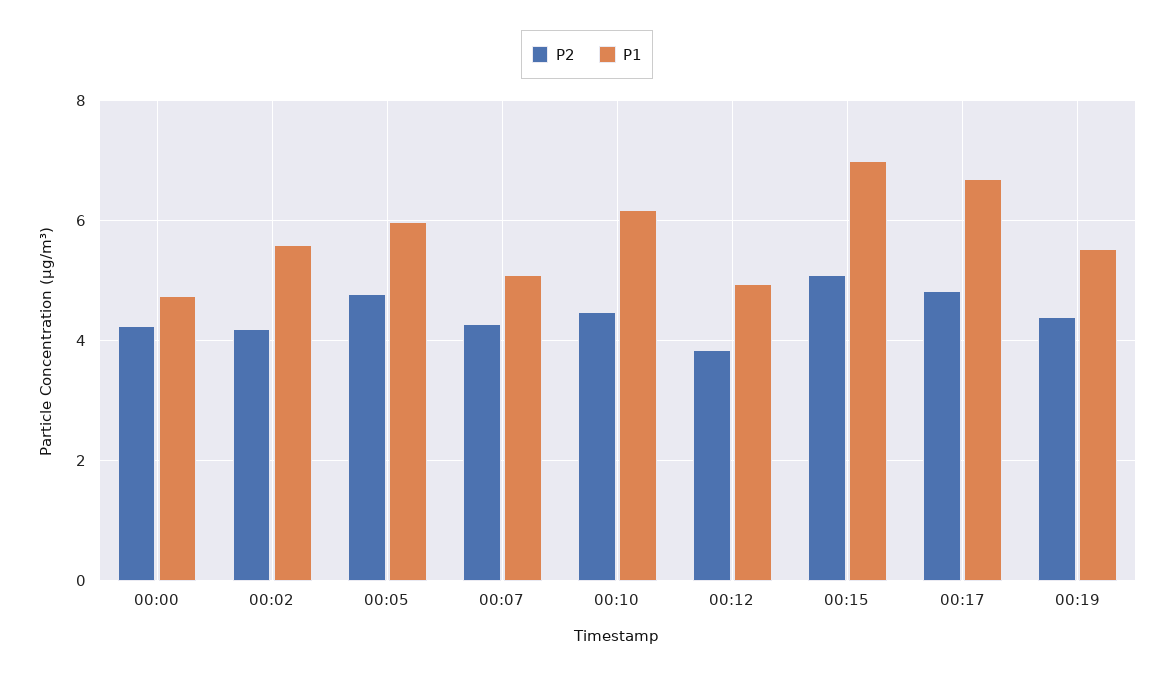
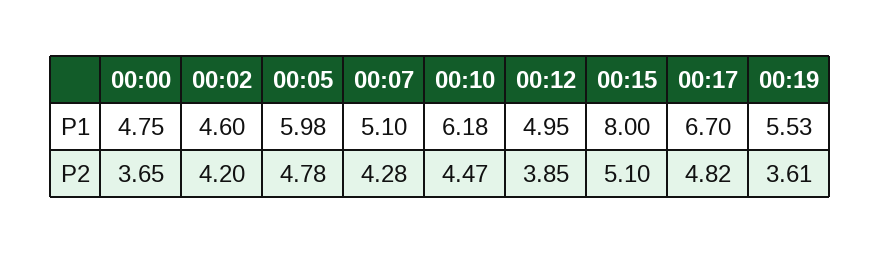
P2, 00:00: 4.2 -> 3.65
P1, 00:02: 5.6 -> 4.6
P1, 00:15: 7 -> 8
P2, 00:19: 4.4 -> 3.61

